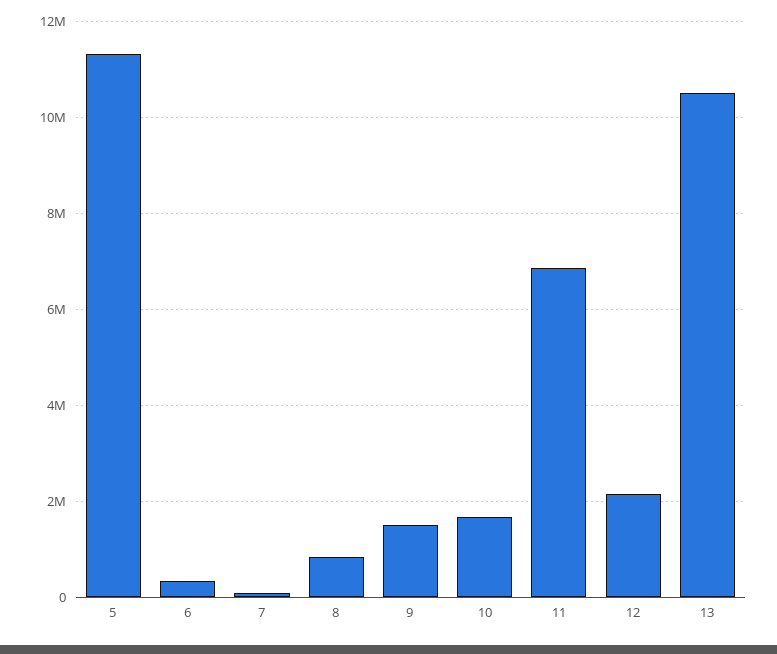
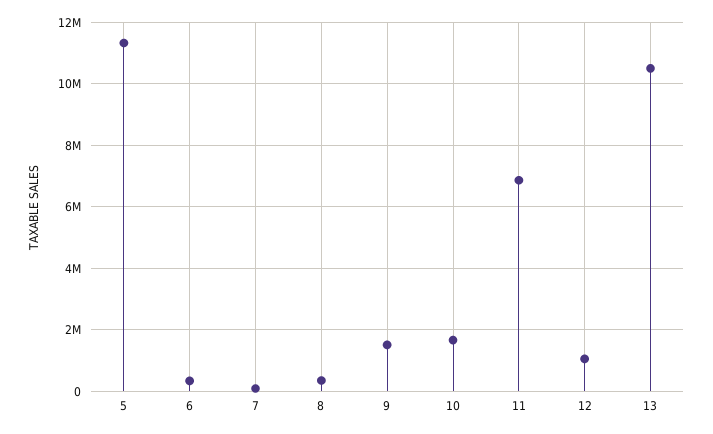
8: 800000 -> 400000
12: 2200000 -> 1000000

